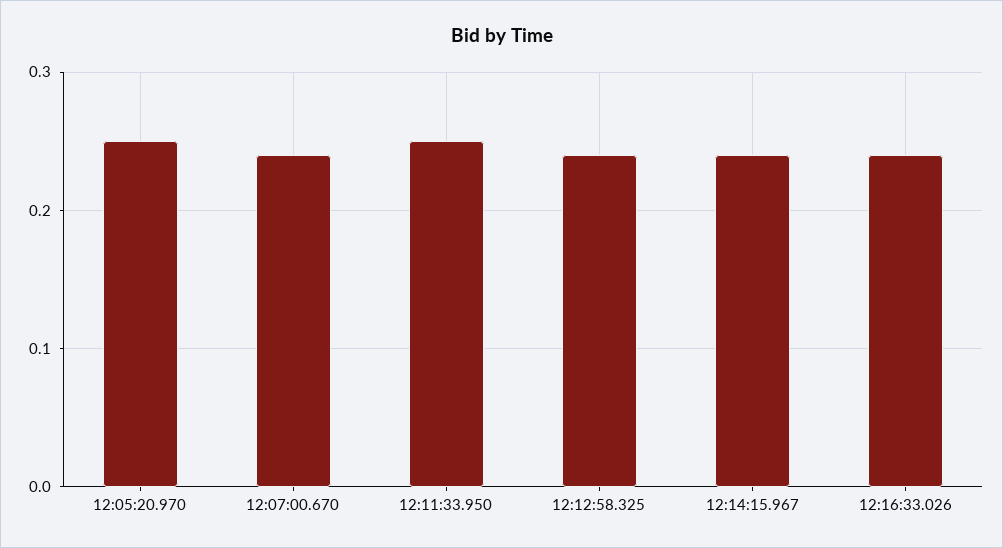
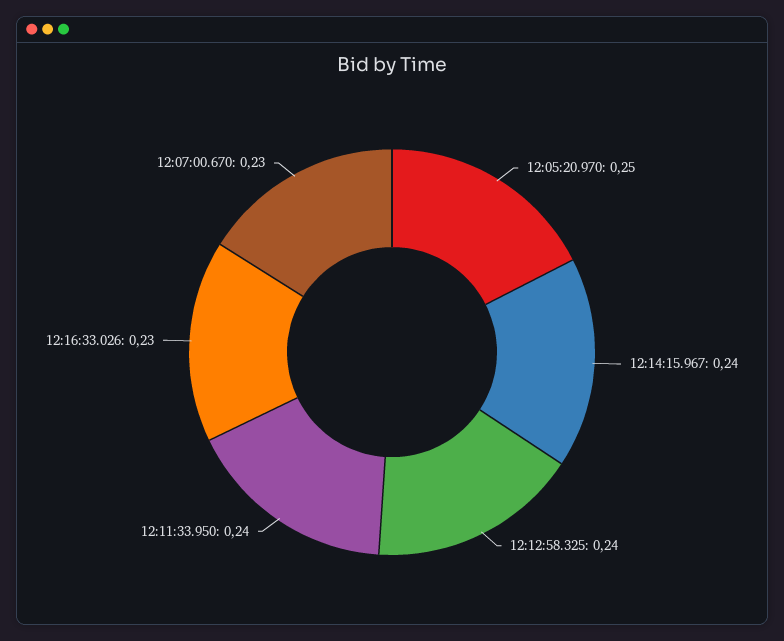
12:07:00.670: 0.24 -> 0.23
12:11:33.950: 0.25 -> 0.24
12:16:33.026: 0.24 -> 0.23

